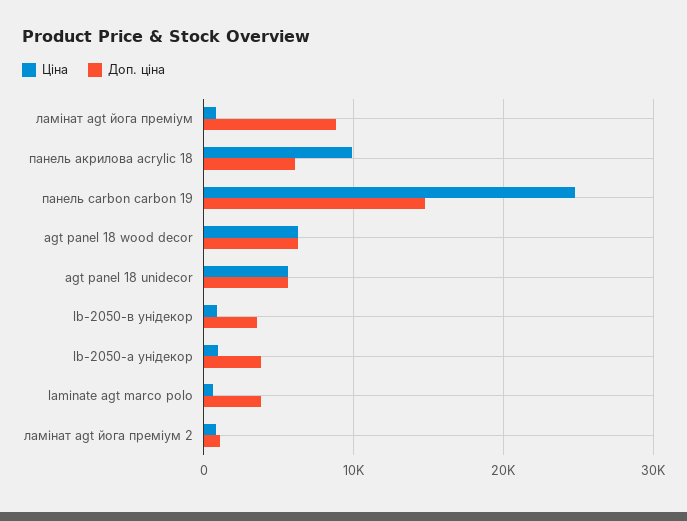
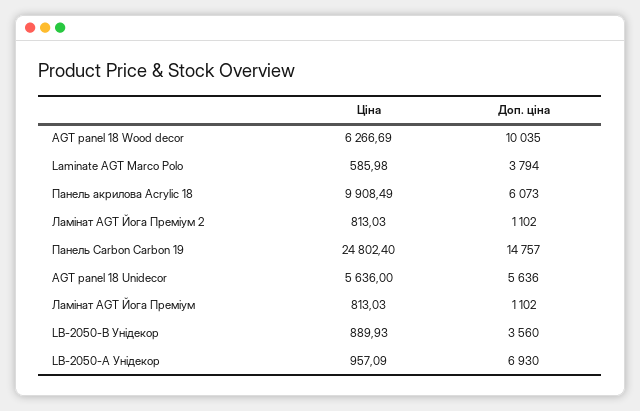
Доп. ціна, ламінат agt йога преміум: 9000 -> 1102
Доп. ціна, agt panel 18 wood decor: 6000 -> 10035
Доп. ціна, lb-2050-а унідекор: 4000 -> 6930

